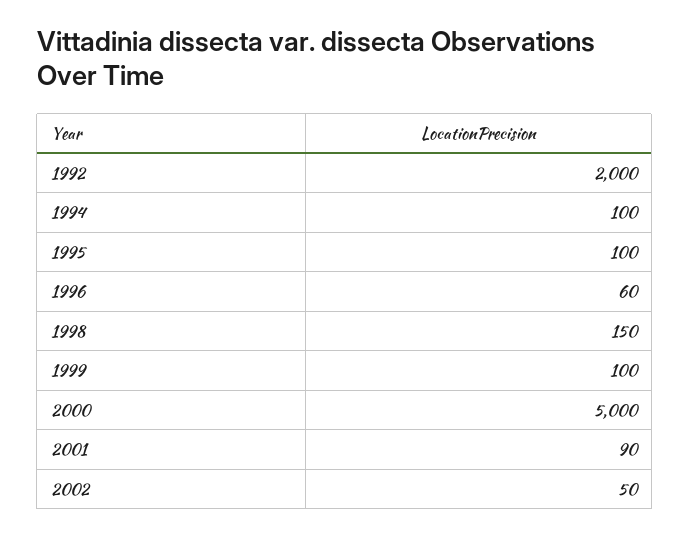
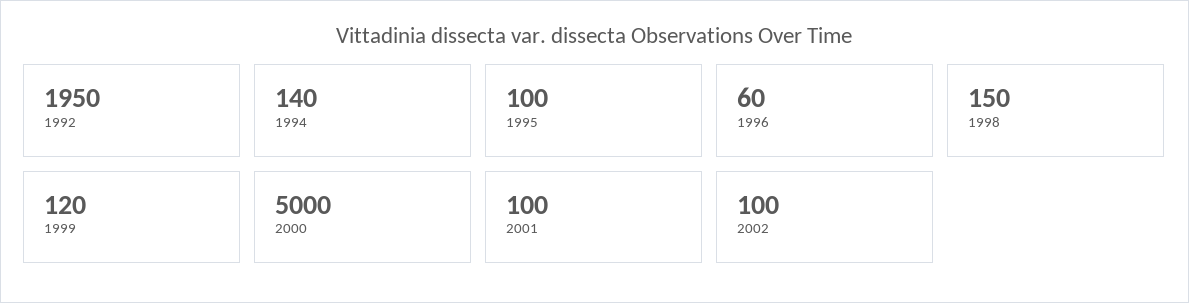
1992: 2000 -> 1950
1994: 100 -> 140
1999: 100 -> 120
2001: 90 -> 100
2002: 50 -> 100

